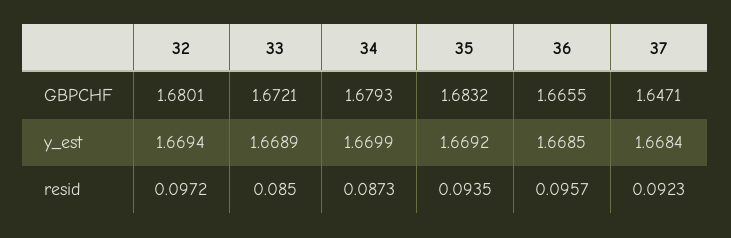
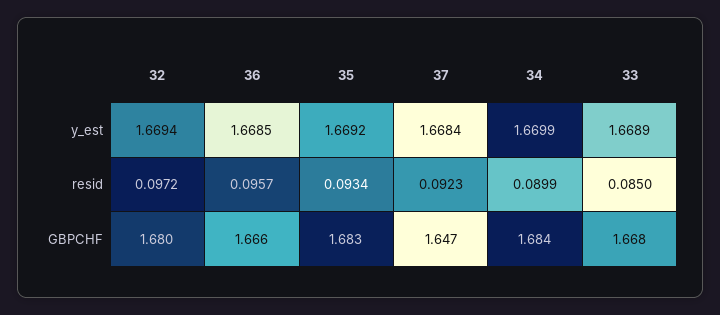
33, GBPCHF: 1.6721 -> 1.668
34, GBPCHF: 1.6793 -> 1.684
34, resid: 0.0873 -> 0.0899
35, resid: 0.0935 -> 0.0934

